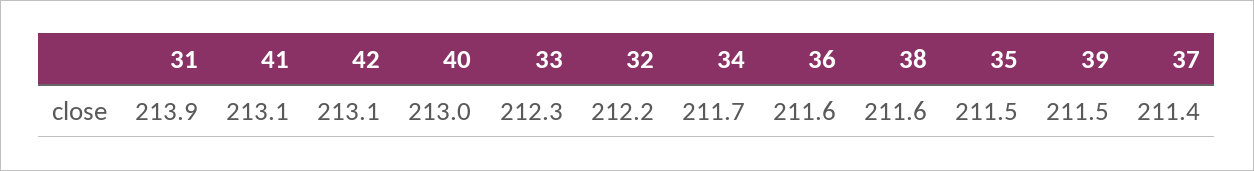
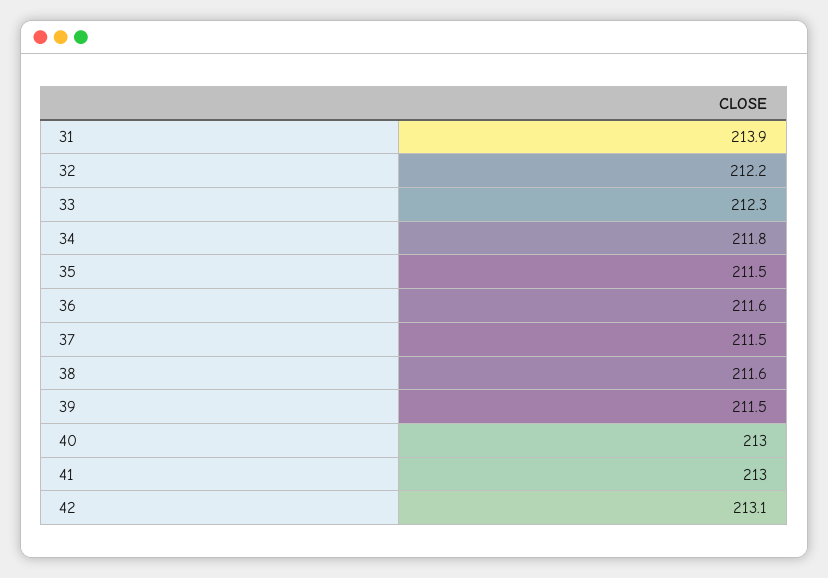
41: 213.1 -> 213
34: 211.7 -> 211.8
37: 211.4 -> 211.5

